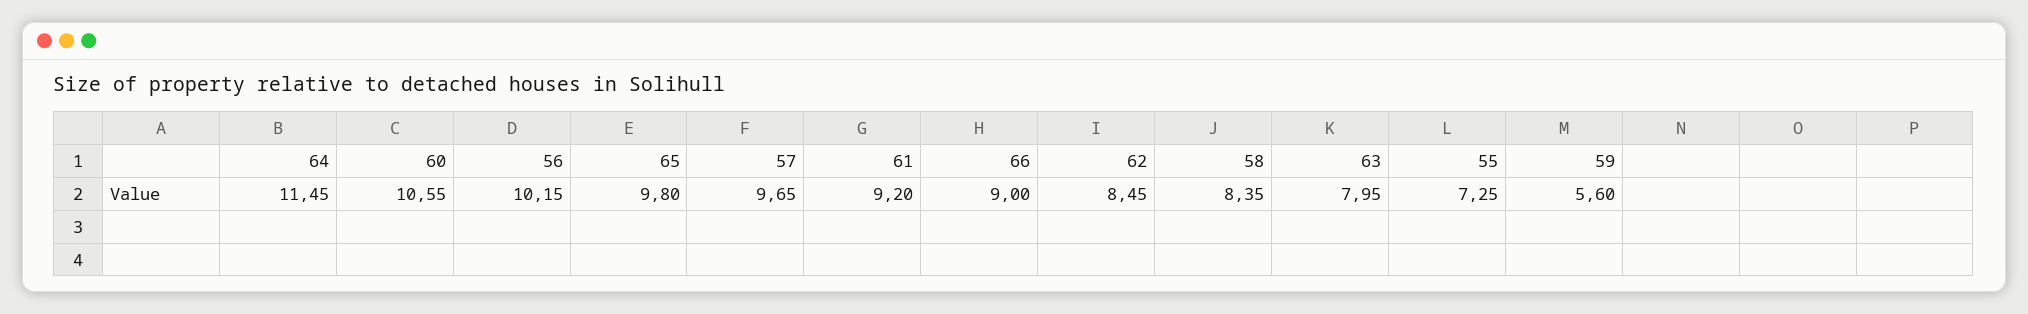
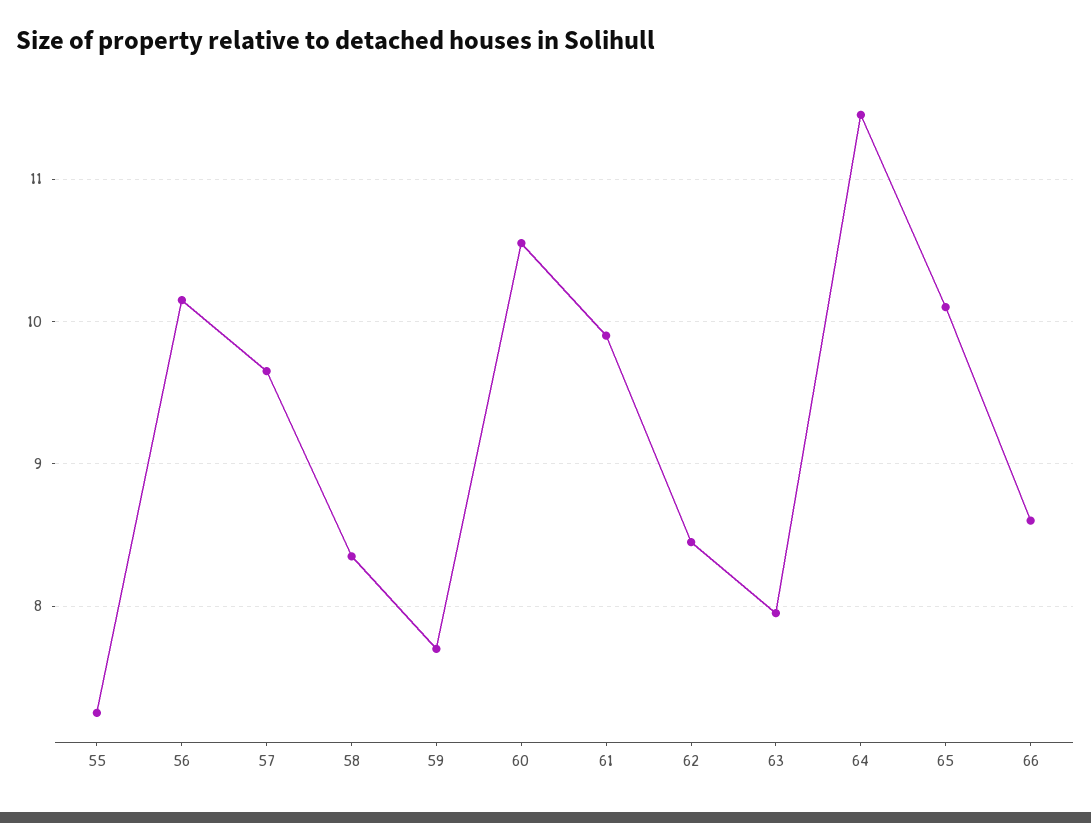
65: 9.8 -> 10.1
61: 9.2 -> 9.9
66: 9 -> 8.6
59: 5.6 -> 7.7

